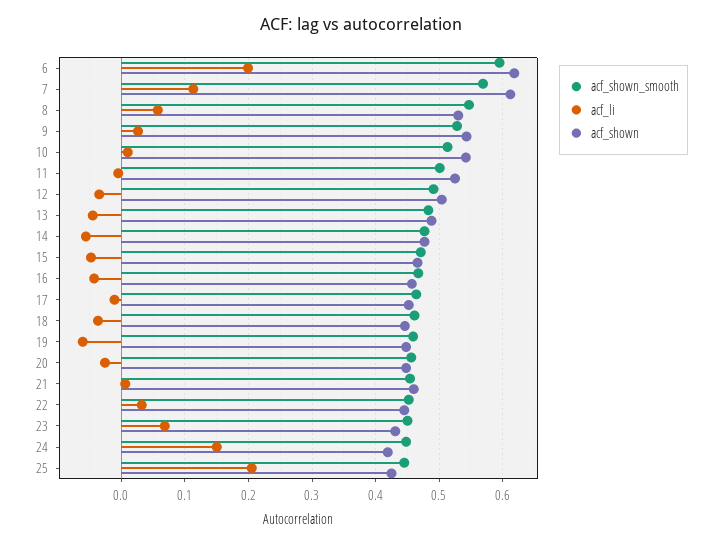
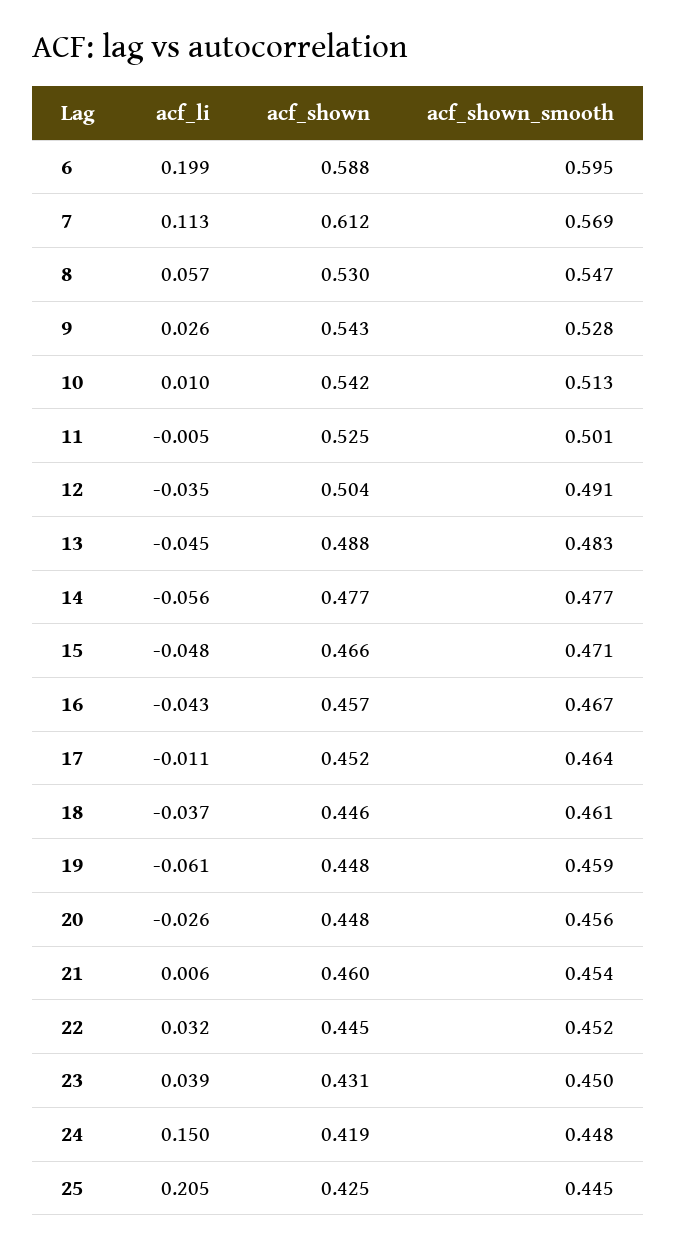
acf_shown, 6: 0.62 -> 0.588
acf_li, 23: 0.07 -> 0.039

